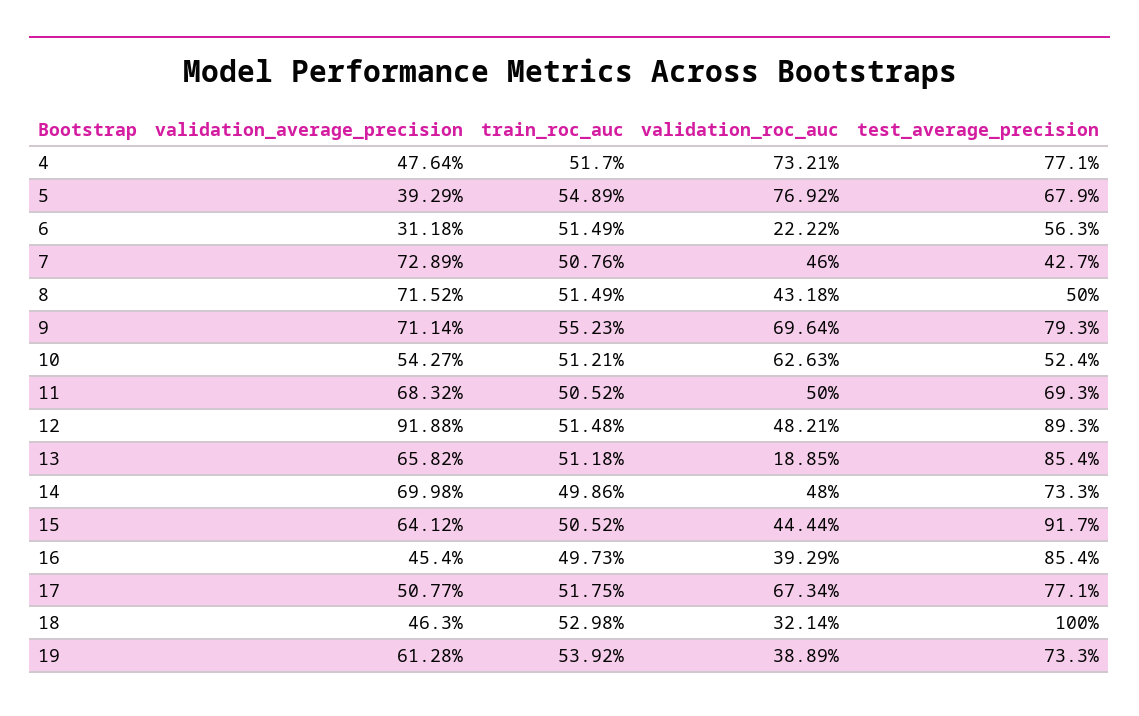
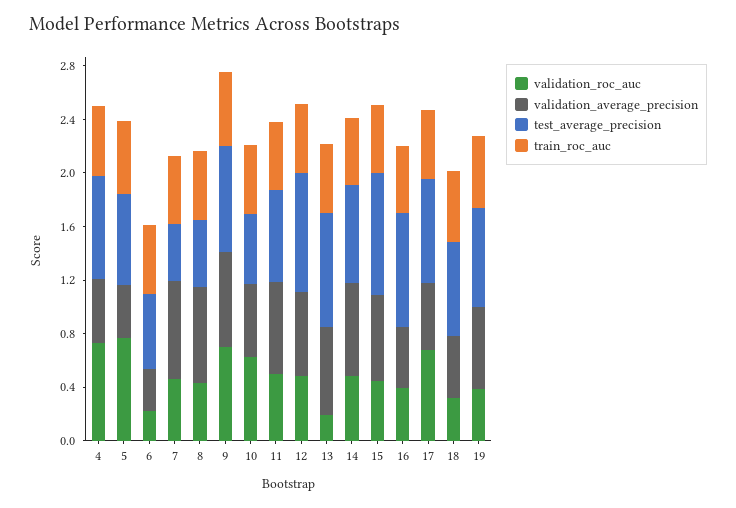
validation_average_precision, 12: 0.9188 -> 0.6
test_average_precision, 18: 1 -> 0.7

